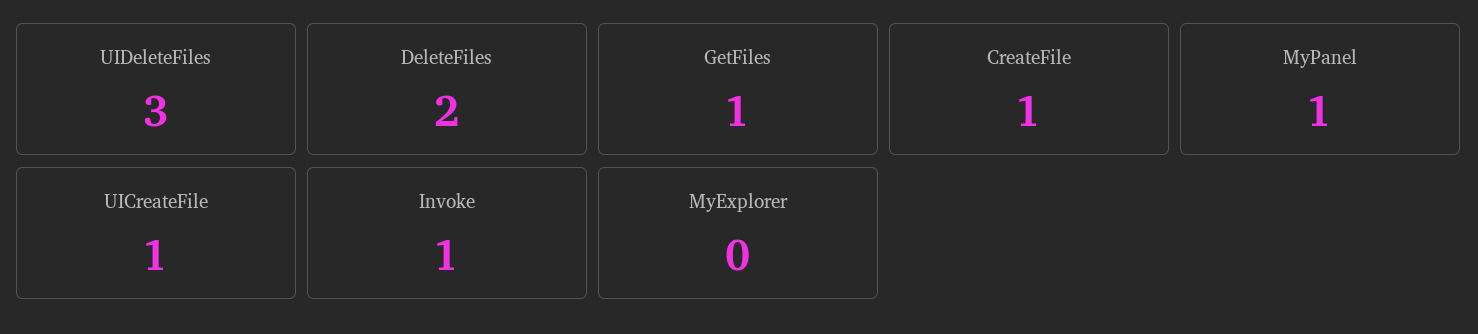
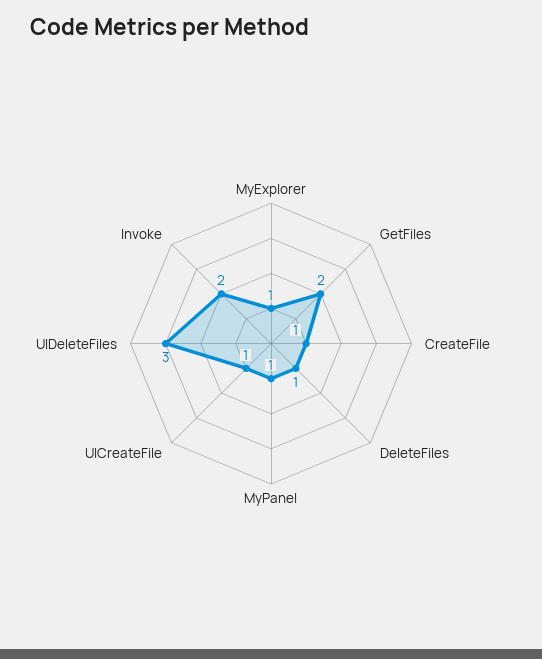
DeleteFiles: 2 -> 1
GetFiles: 1 -> 2
Invoke: 1 -> 2
MyExplorer: 0 -> 1

